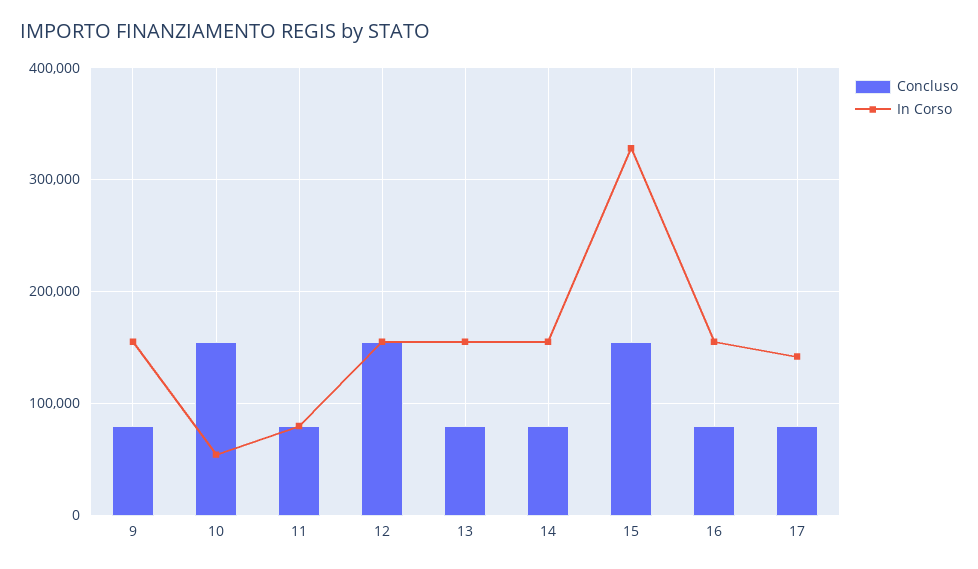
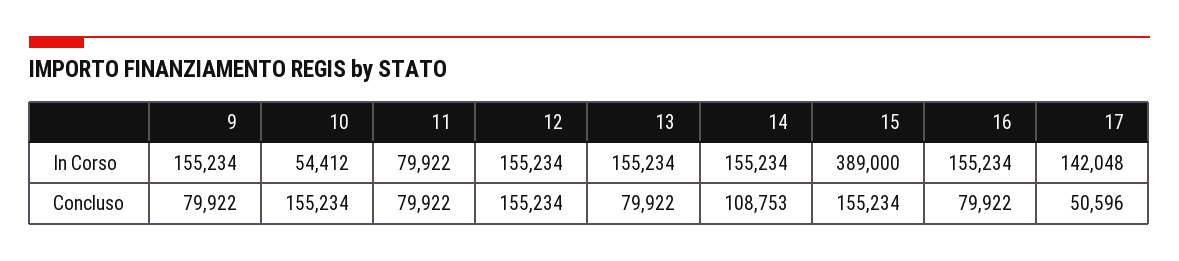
Concluso, 14: 80000 -> 108753
In Corso, 15: 330000 -> 389000
Concluso, 17: 80000 -> 50596

